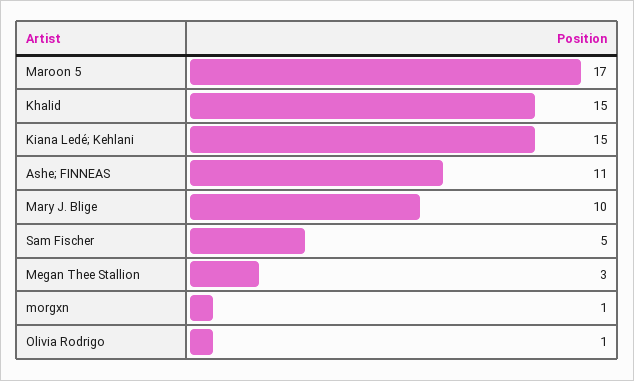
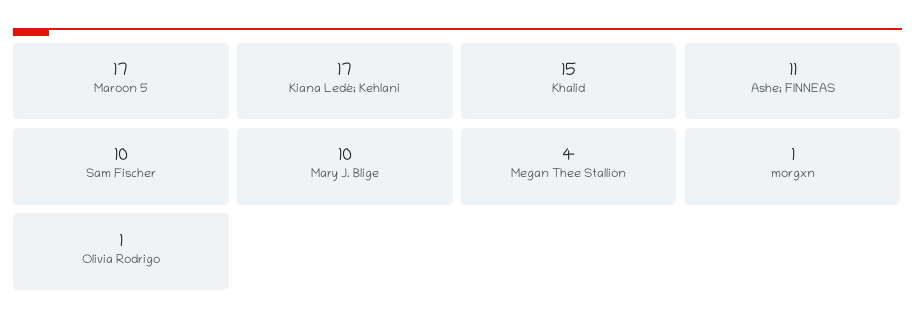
Kiana Ledé; Kehlani: 15 -> 17
Sam Fischer: 5 -> 10
Megan Thee Stallion: 3 -> 4

